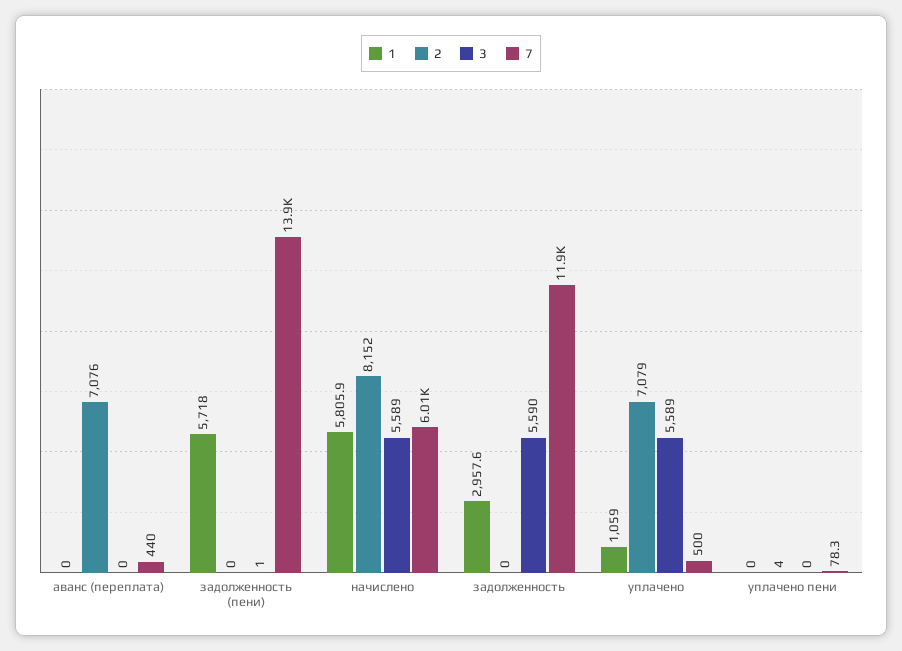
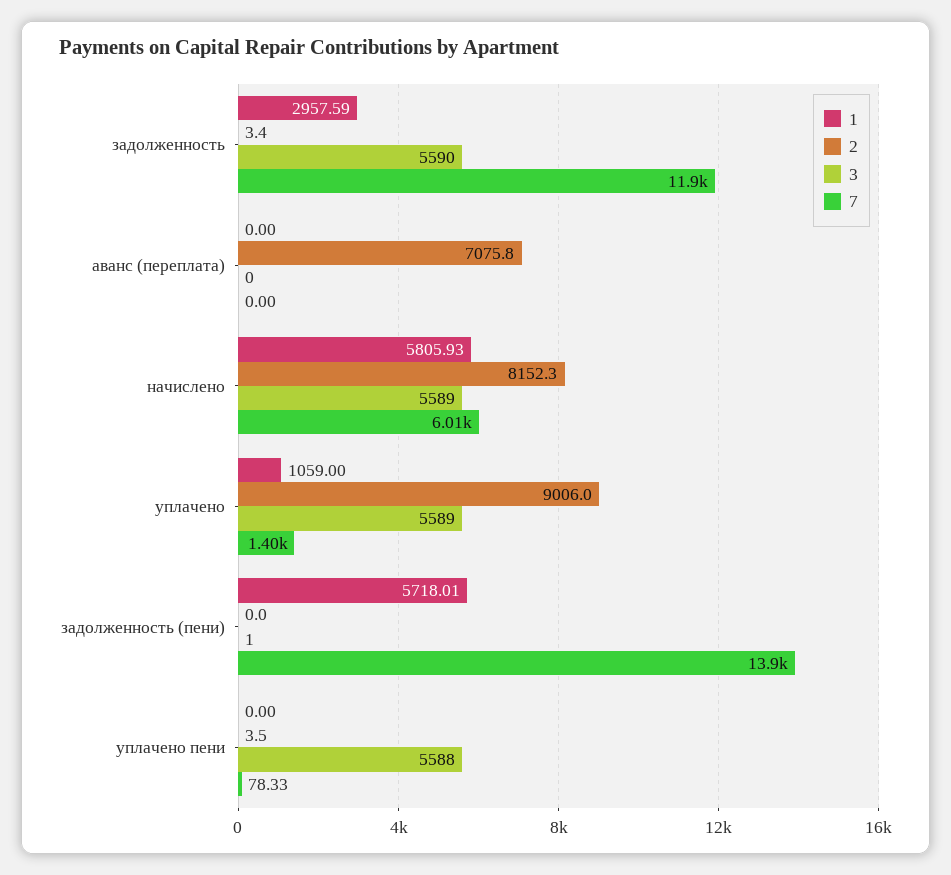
7, аванс (переплата): 440 -> 0
2, задолженность: 0 -> 3.4
2, уплачено: 7079 -> 9006
7, уплачено: 500 -> 1400
3, уплачено пени: 0 -> 5588

